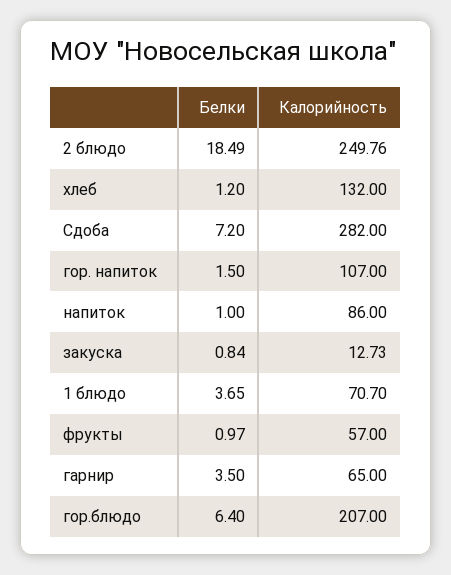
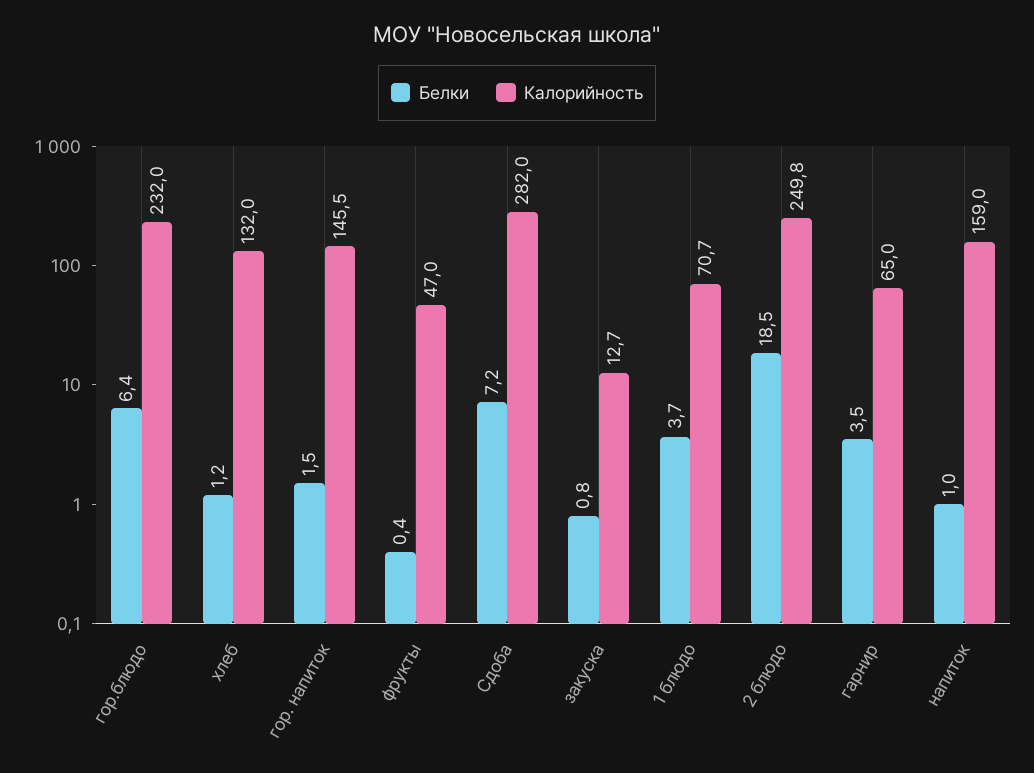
Калорийность, гор. напиток: 107 -> 145.5
Калорийность, напиток: 86 -> 159
Белки, фрукты: 0.97 -> 0.4
Калорийность, фрукты: 57 -> 47
Калорийность, гор.блюдо: 207 -> 232

